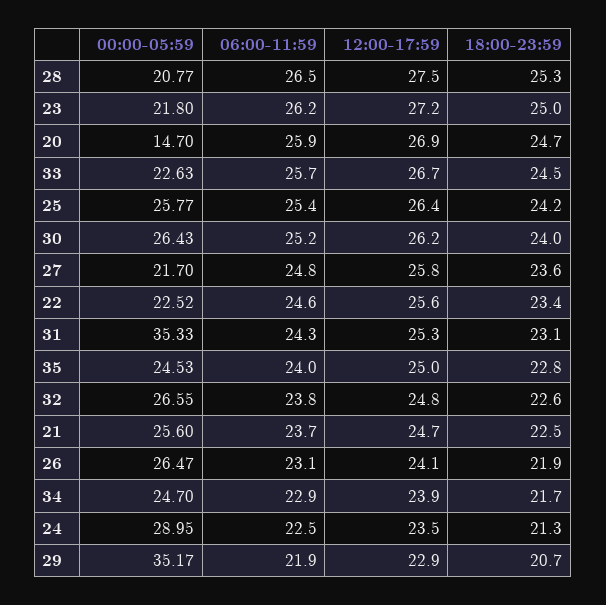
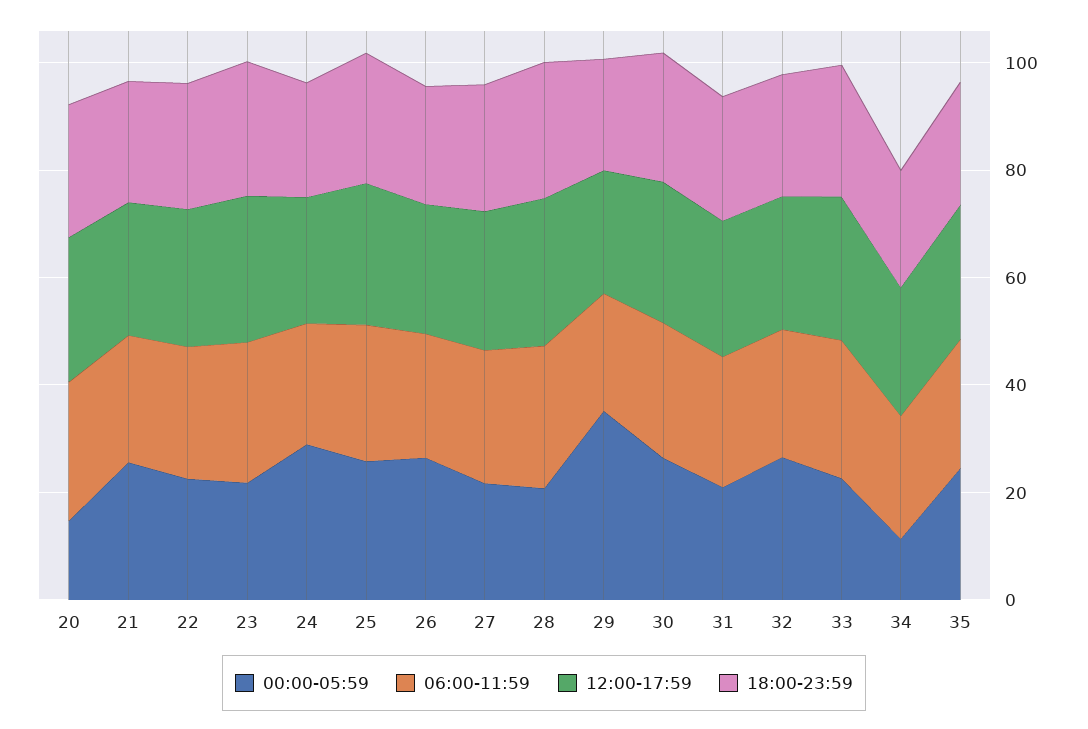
00:00-05:59, 31: 35.33 -> 20
00:00-05:59, 34: 24.7 -> 10

